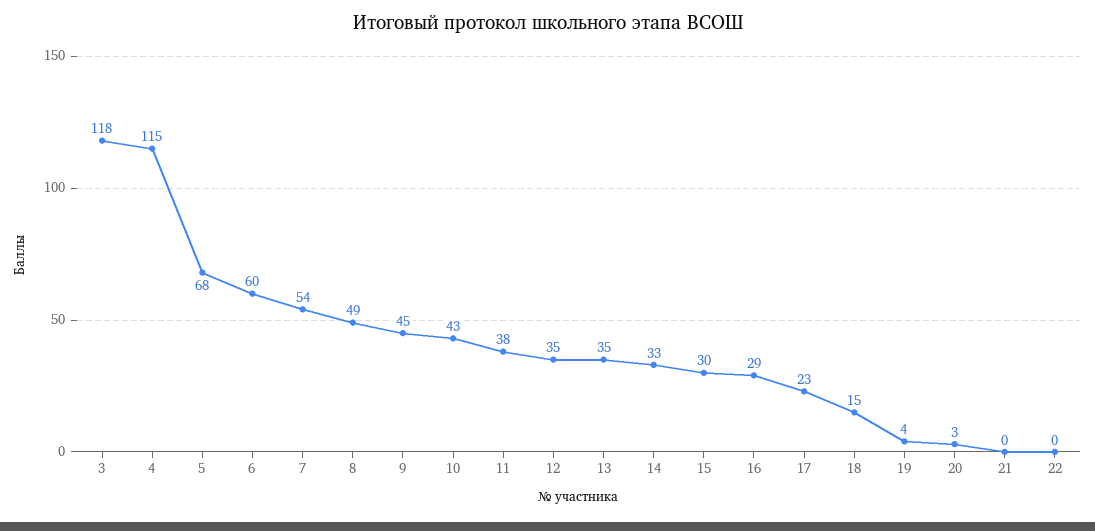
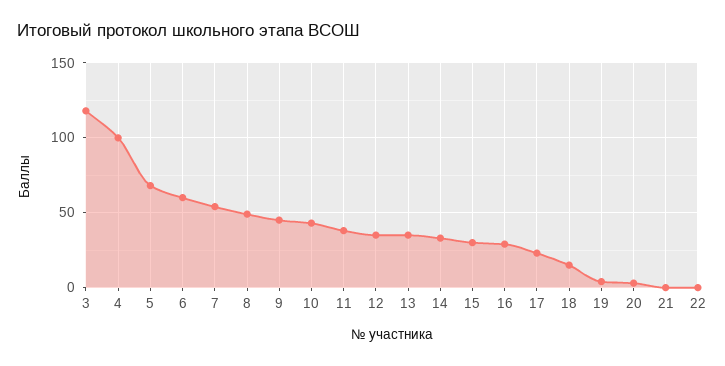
4: 115 -> 100

